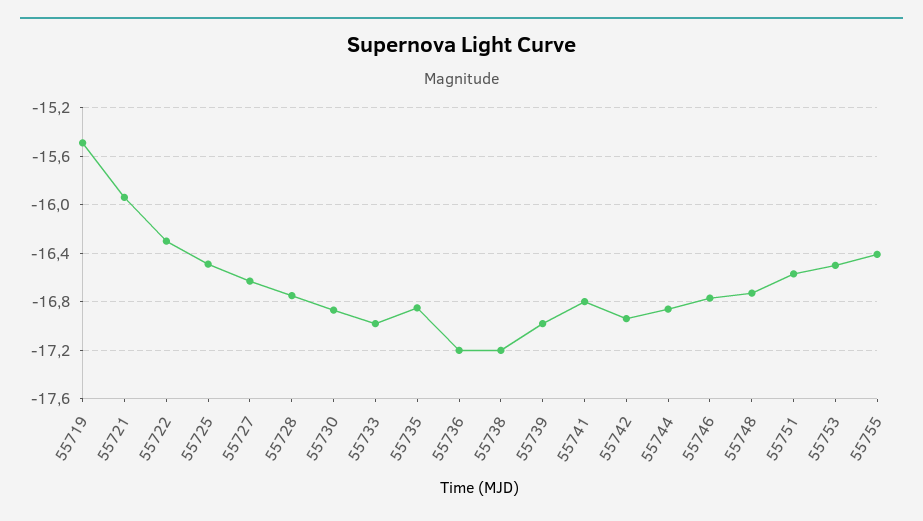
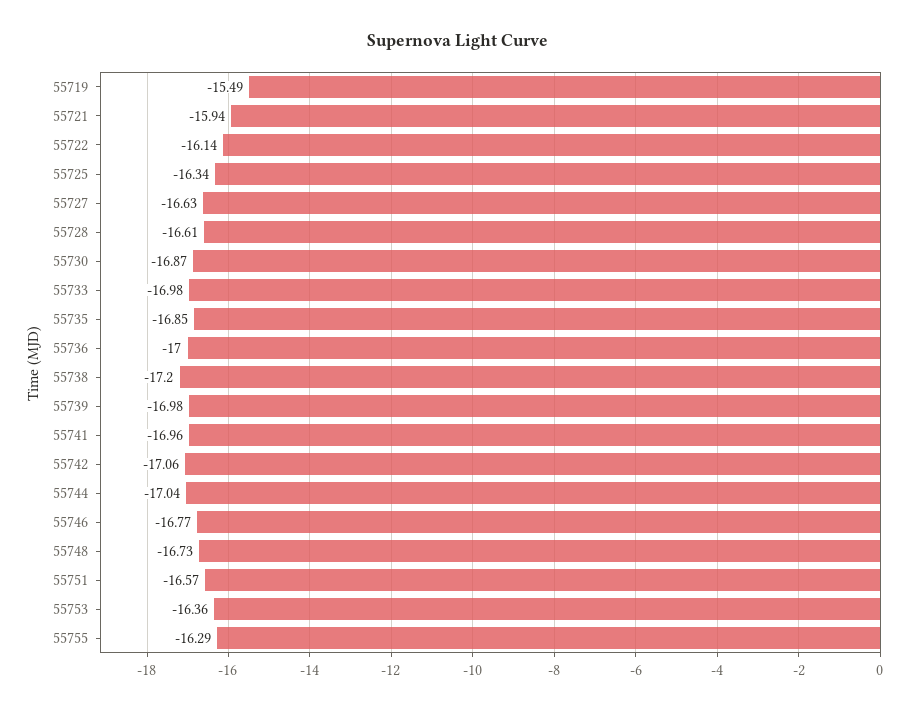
55722: -16.3 -> -16.14
55725: -16.5 -> -16.34
55728: -16.75 -> -16.61
55736: -17.2 -> -17
55741: -16.8 -> -16.96
55742: -16.95 -> -17.06
55744: -16.85 -> -17.04
55753: -16.5 -> -16.36
55755: -16.4 -> -16.29

